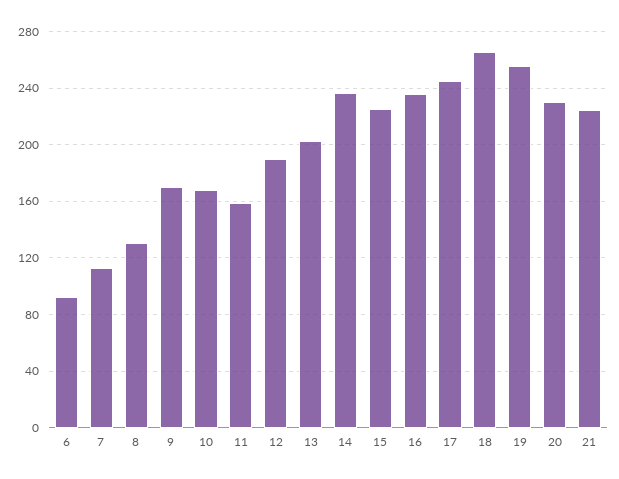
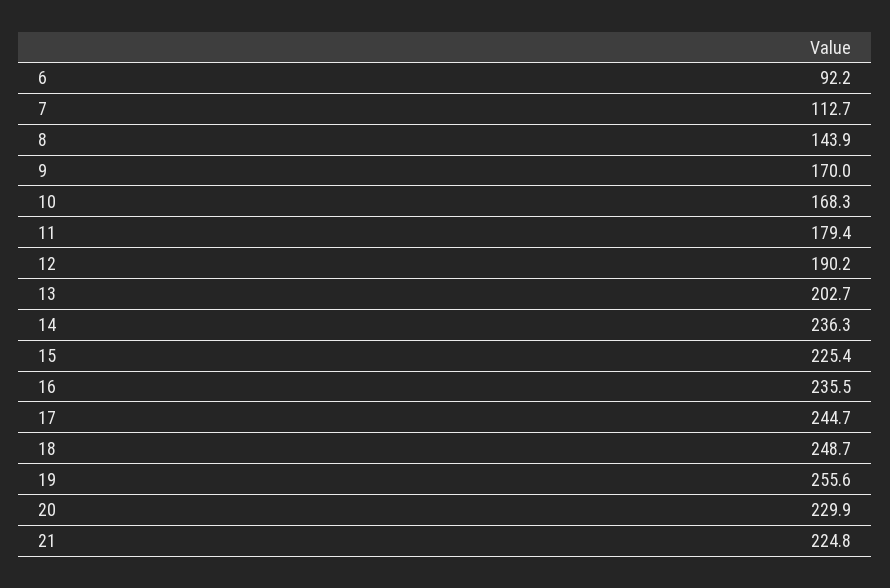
8: 130 -> 143.9
11: 160 -> 179.4
18: 265 -> 248.7

